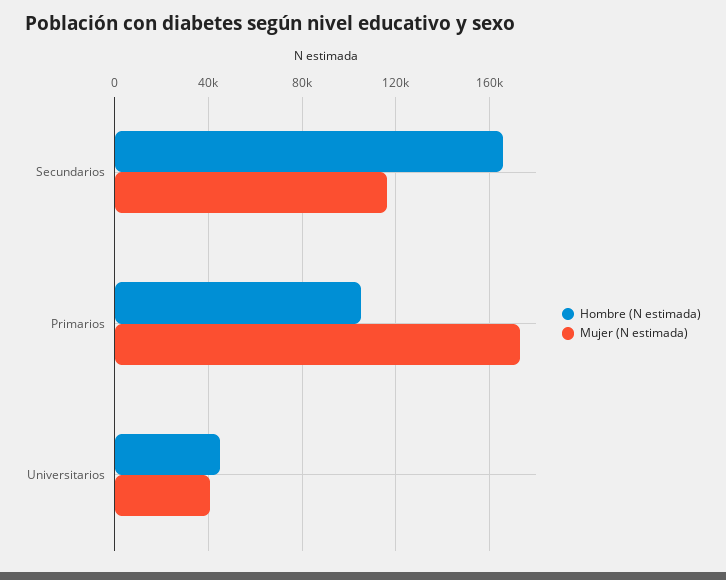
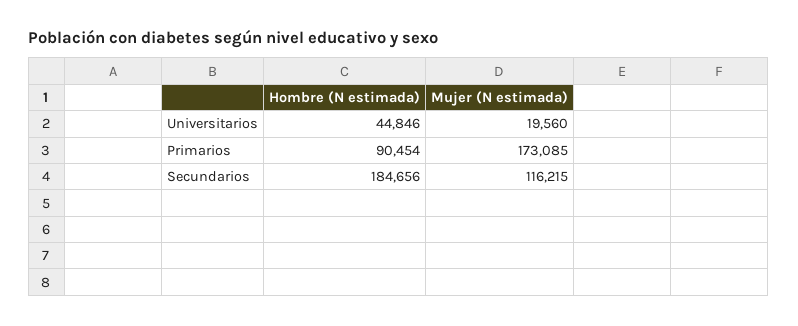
Hombre (N estimada), Secundarios: 165000 -> 184656
Hombre (N estimada), Primarios: 105000 -> 90454
Mujer (N estimada), Universitarios: 40000 -> 19560

